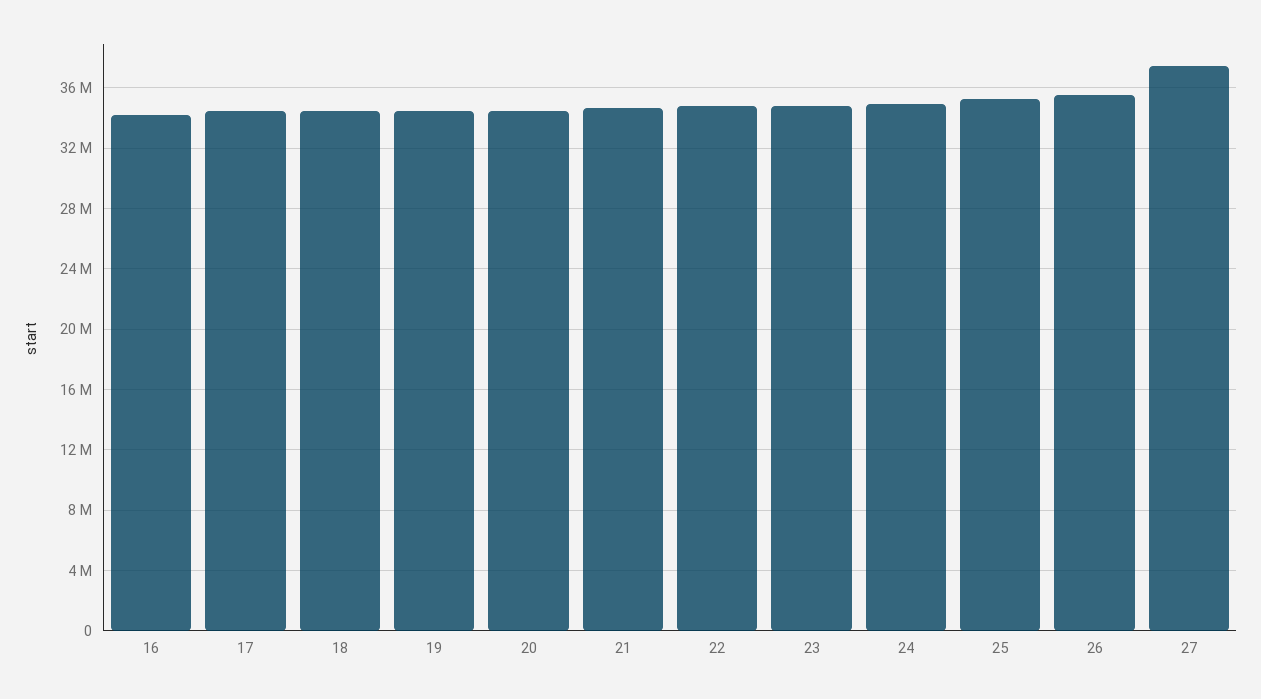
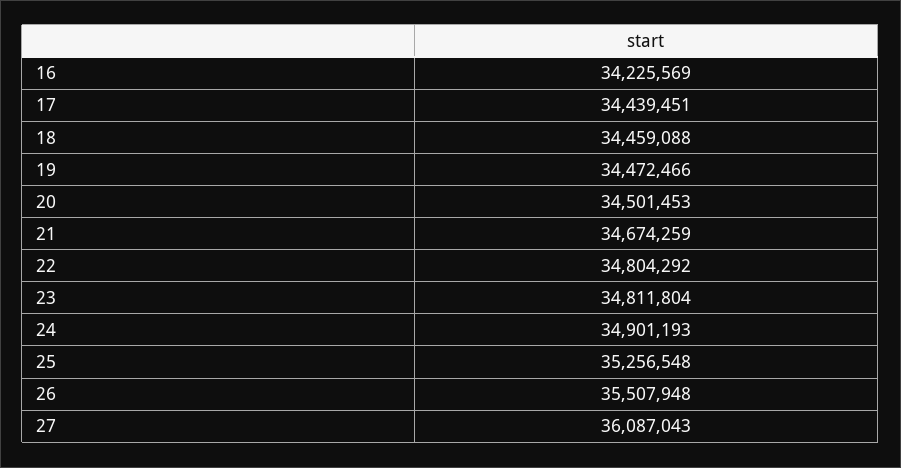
27: 37500000 -> 36087043

